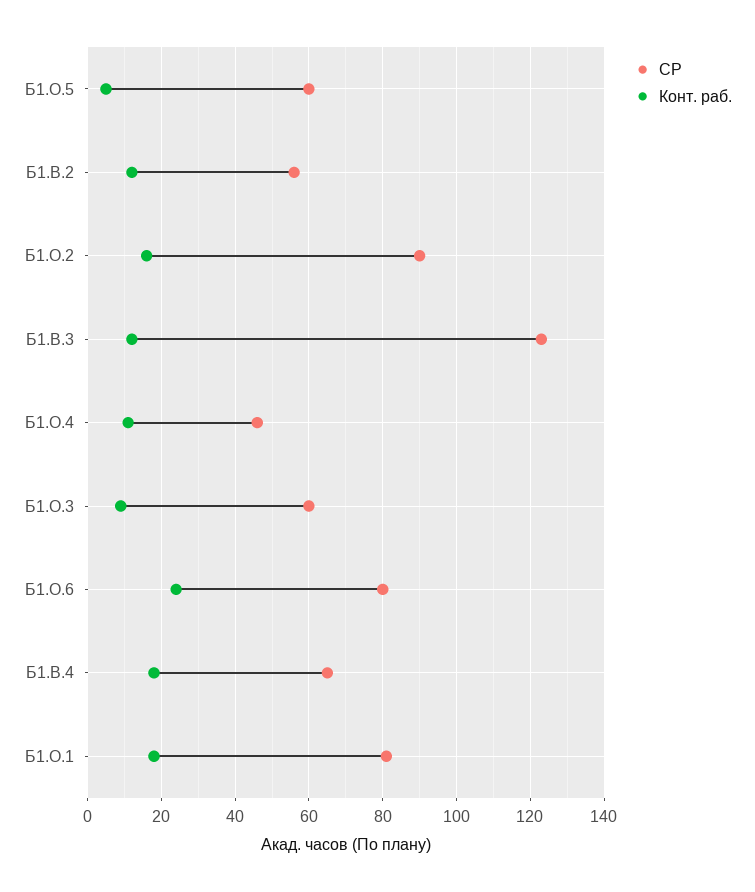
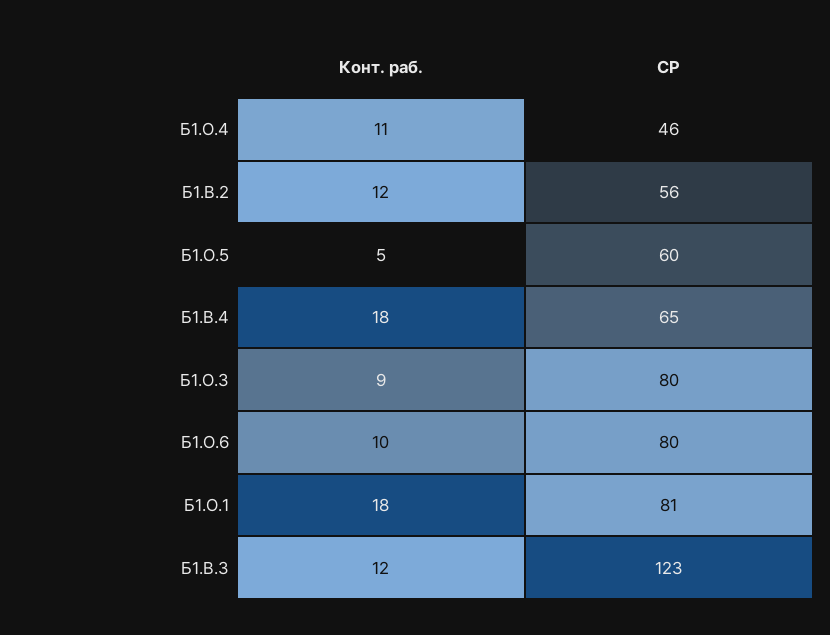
СР, Б1.О.2: 90 -> none
Конт. раб., Б1.О.2: 15 -> none
СР, Б1.О.3: 60 -> 80
Конт. раб., Б1.О.6: 25 -> 10

